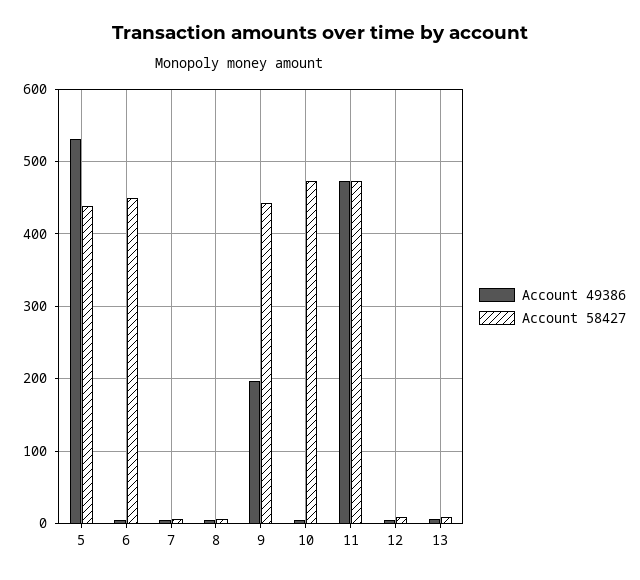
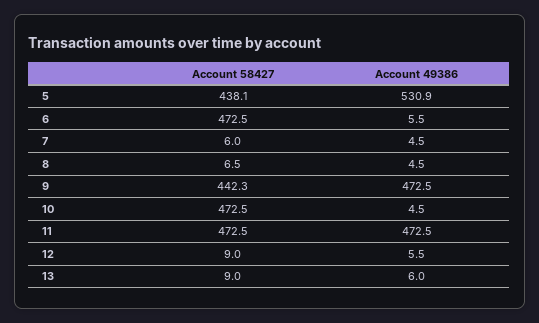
Account 58427, 6: 450 -> 472.5
Account 49386, 9: 200 -> 472.5

